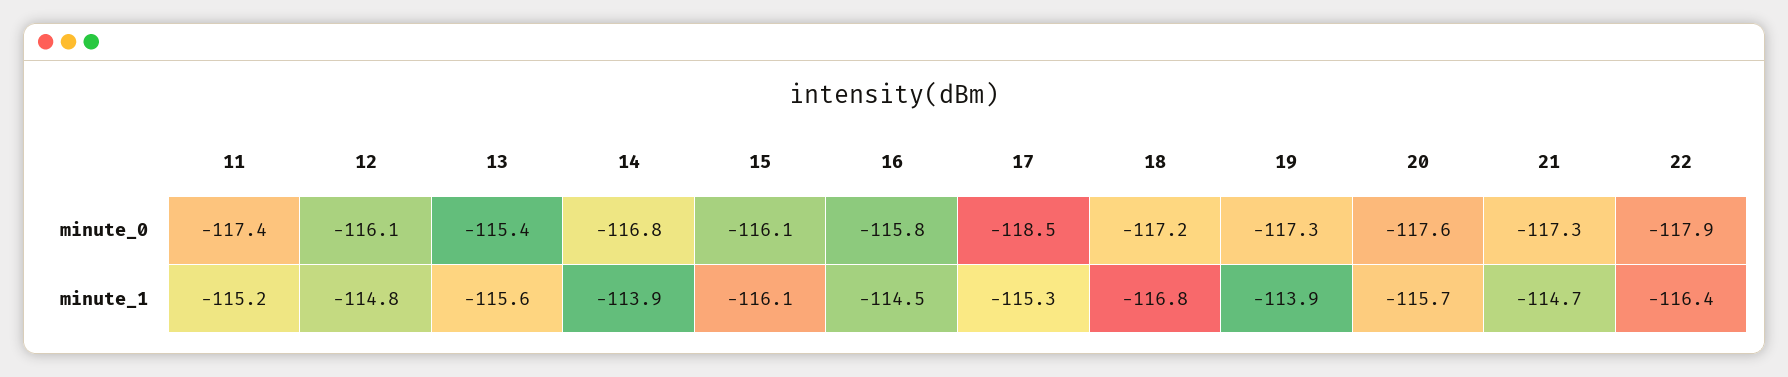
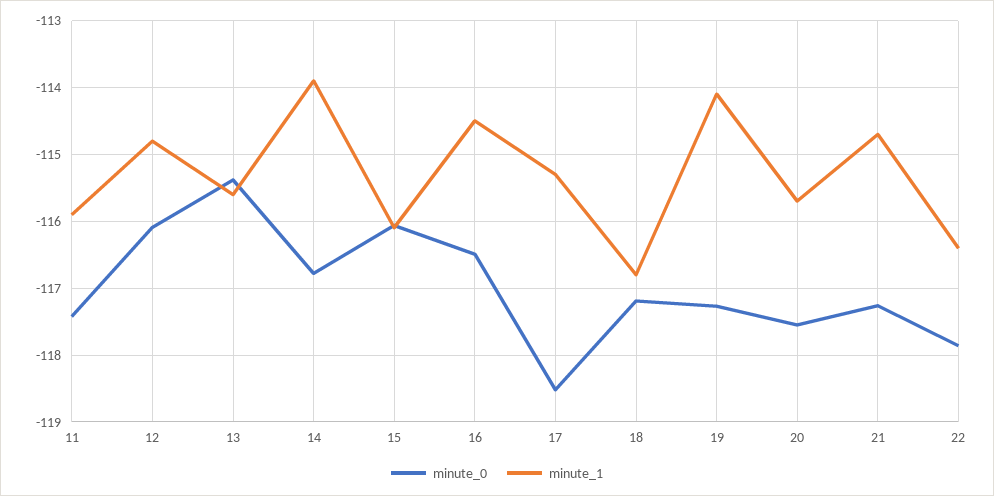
minute_0, 16: -115.8 -> -116.5
minute_1, 11: -115.2 -> -115.9
minute_1, 19: -113.9 -> -114.1

